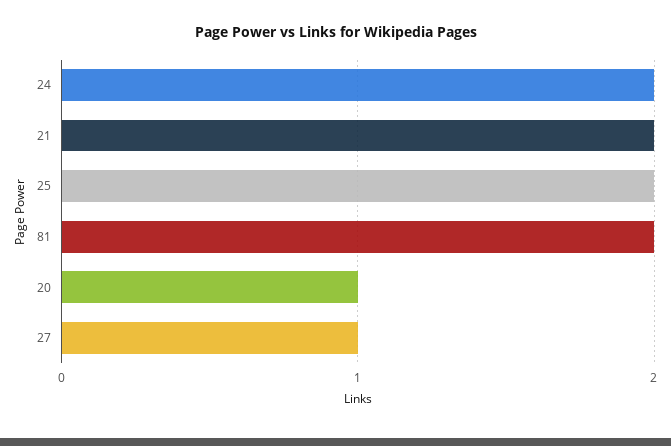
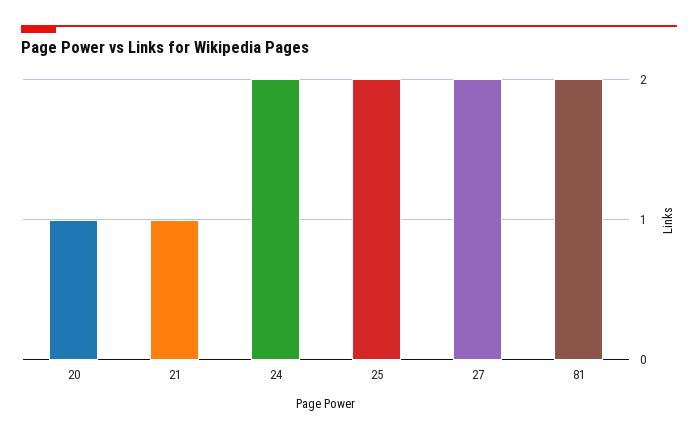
21: 2 -> 1
27: 1 -> 2

